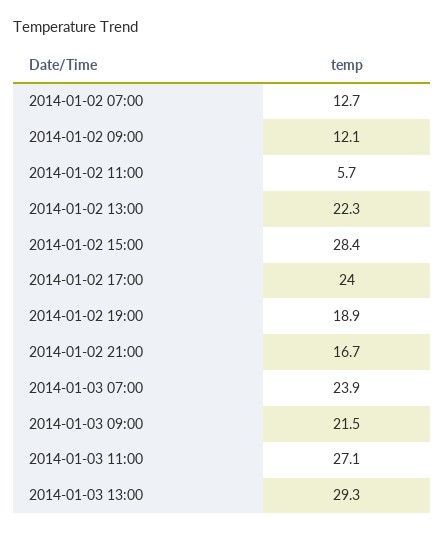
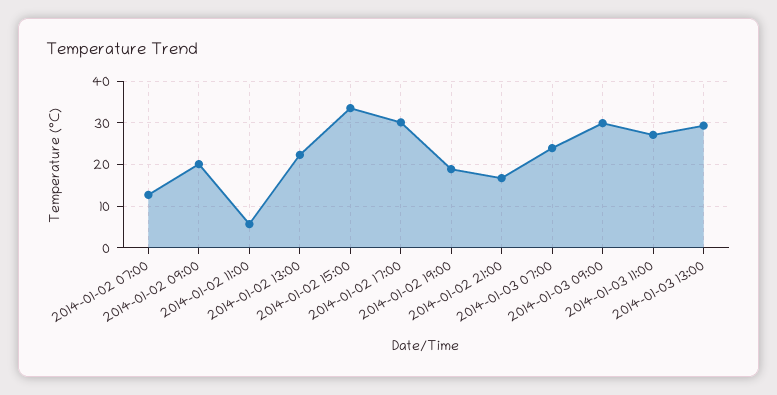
2014-01-02 09:00: 12.1 -> 20
2014-01-02 15:00: 28.4 -> 34
2014-01-02 17:00: 24 -> 30
2014-01-03 09:00: 21.5 -> 30

